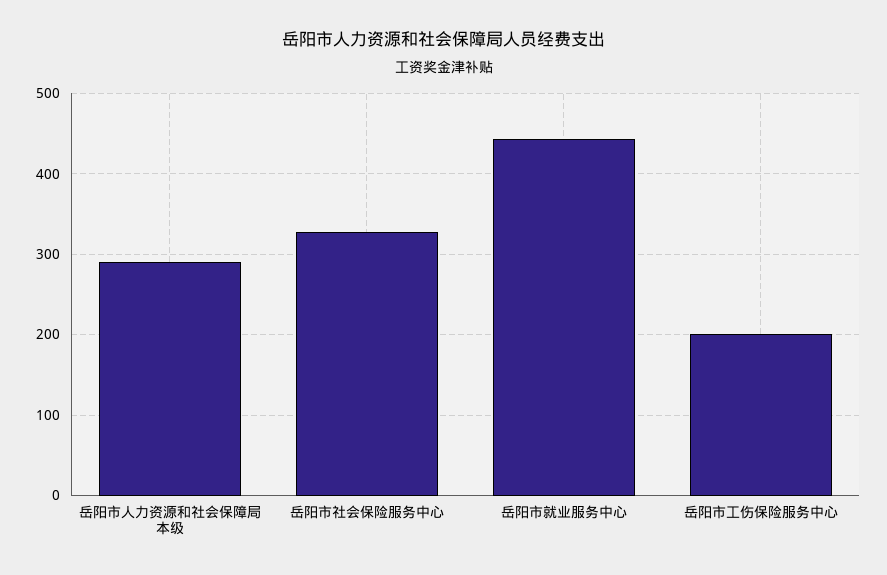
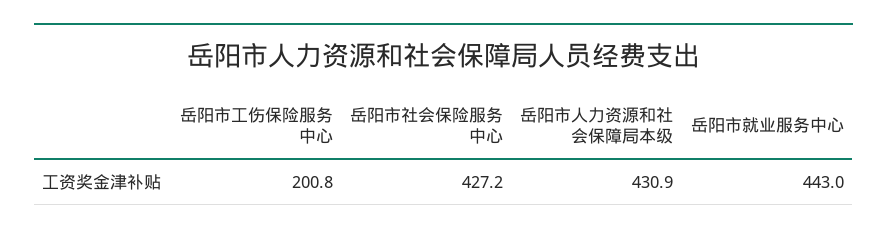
岳阳市人力资源和社会保障局本级: 290 -> 430.9
岳阳市社会保险服务中心: 330 -> 427.2

